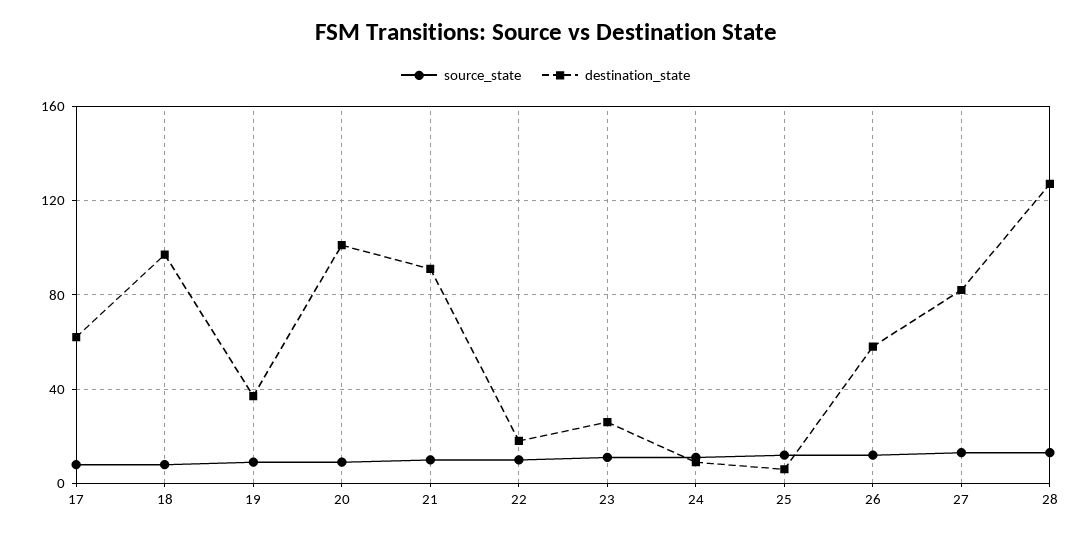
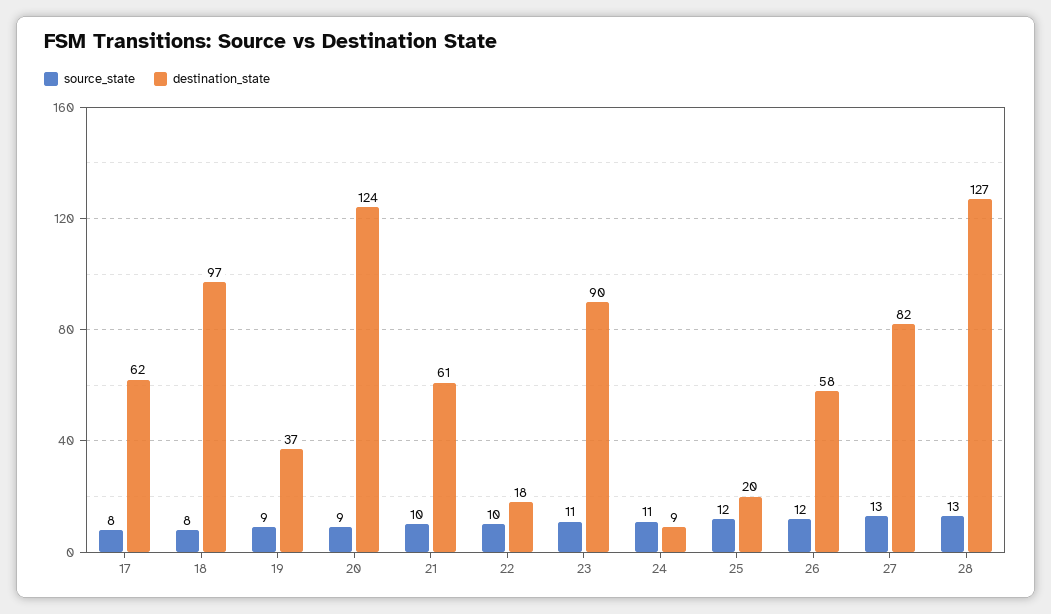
destination_state, 20: 100 -> 124
destination_state, 21: 90 -> 61
destination_state, 23: 25 -> 90
destination_state, 25: 5 -> 20

